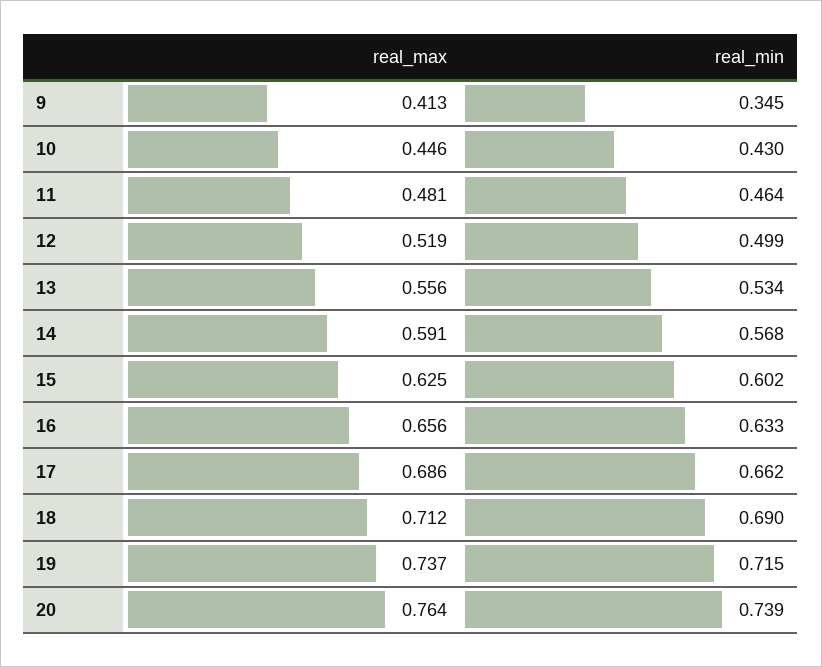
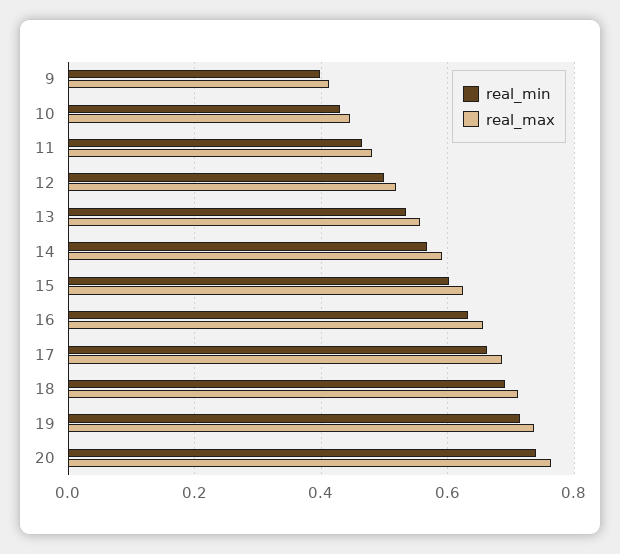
real_min, 9: 0.345 -> 0.4

